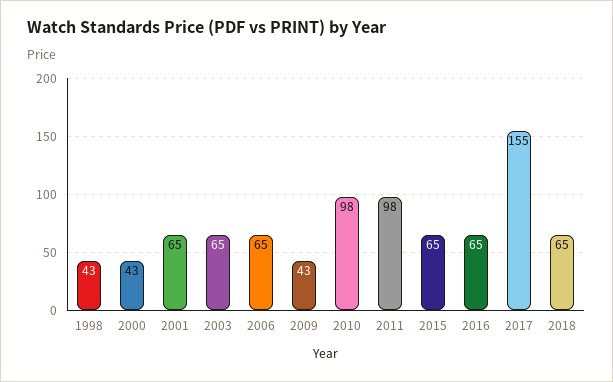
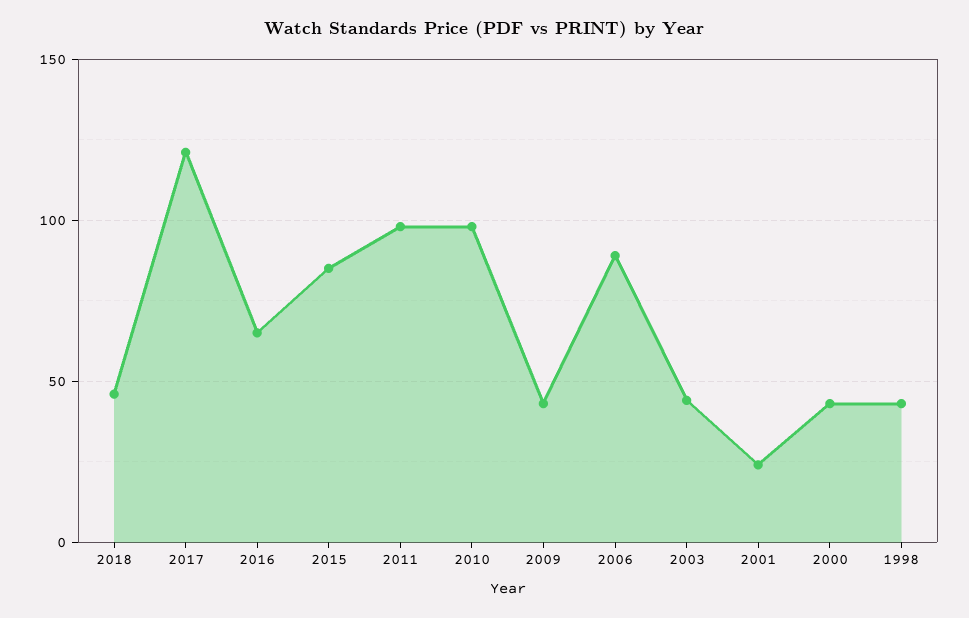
2001: 65 -> 25
2003: 65 -> 45
2006: 65 -> 90
2015: 65 -> 85
2017: 155 -> 120
2018: 65 -> 45

